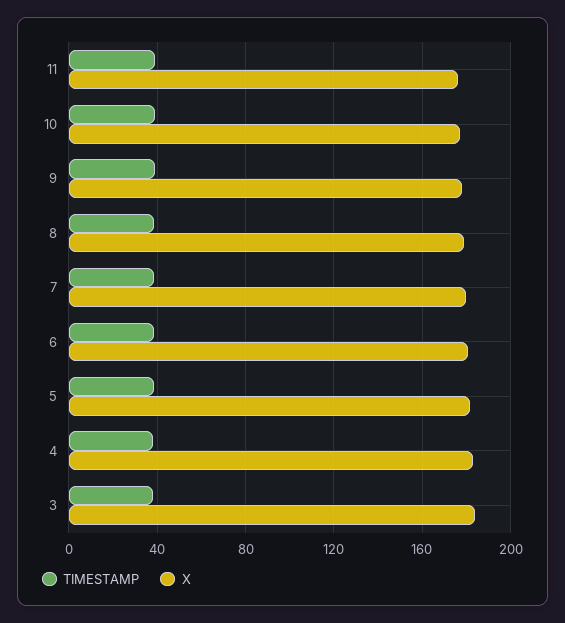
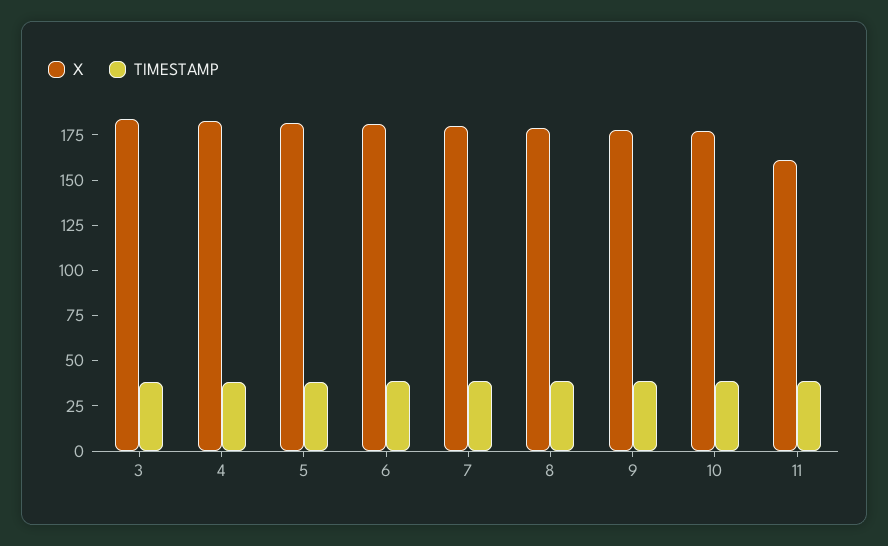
X, 11: 175 -> 160

